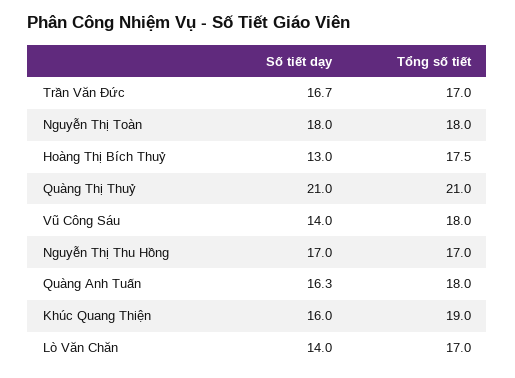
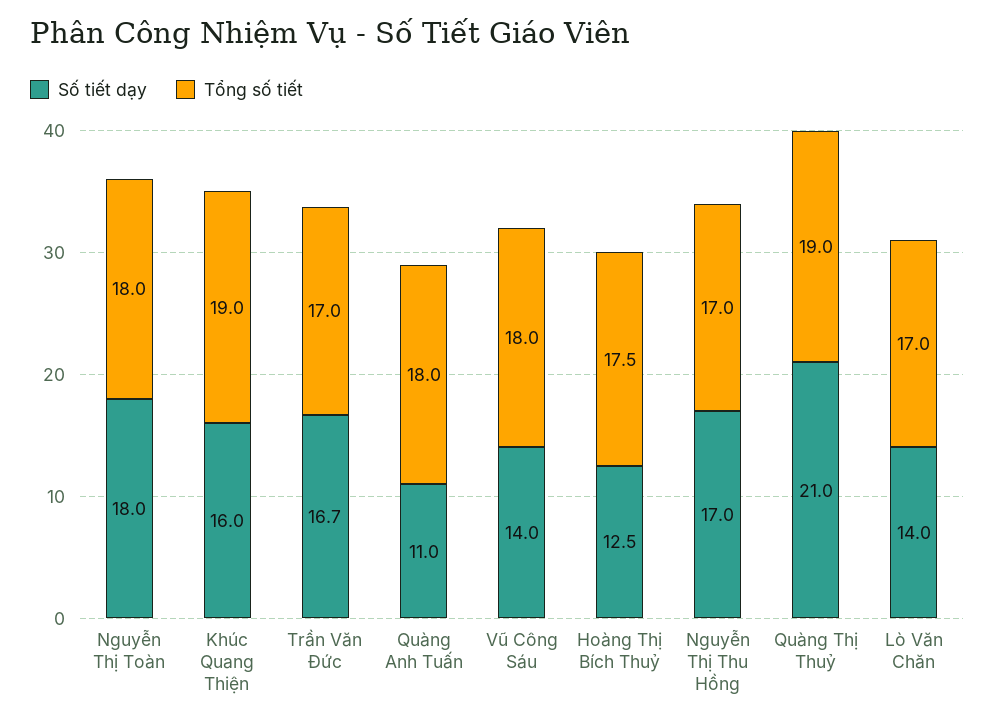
Số tiết dạy, Hoàng Thị Bích Thuỷ: 13 -> 12.5
Tổng số tiết, Quàng Thị Thuỷ: 21 -> 19
Số tiết dạy, Quàng Anh Tuấn: 16.3 -> 11

